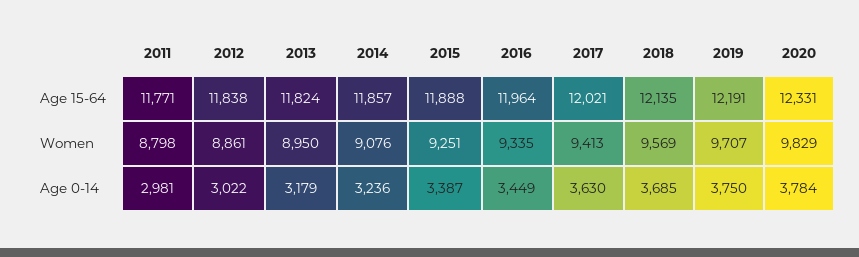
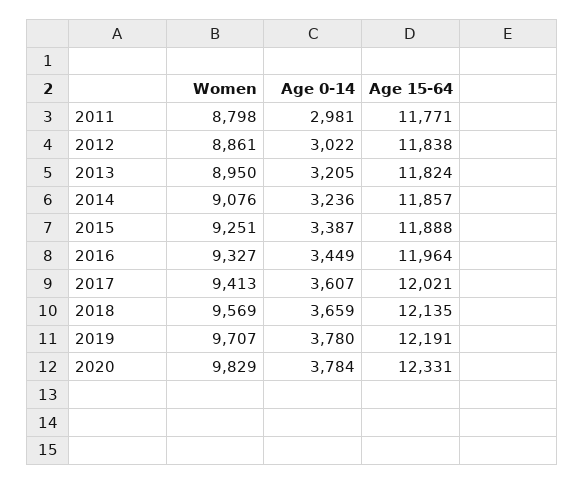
2016, Women: 9335 -> 9327
2013, Age 0-14: 3179 -> 3205
2017, Age 0-14: 3630 -> 3607
2018, Age 0-14: 3685 -> 3659
2019, Age 0-14: 3750 -> 3780

